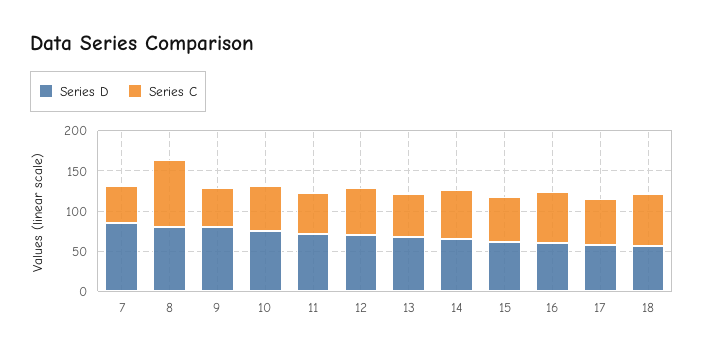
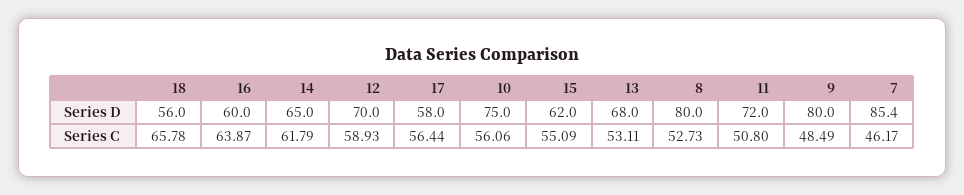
Series C, 8: 80 -> 52.73

